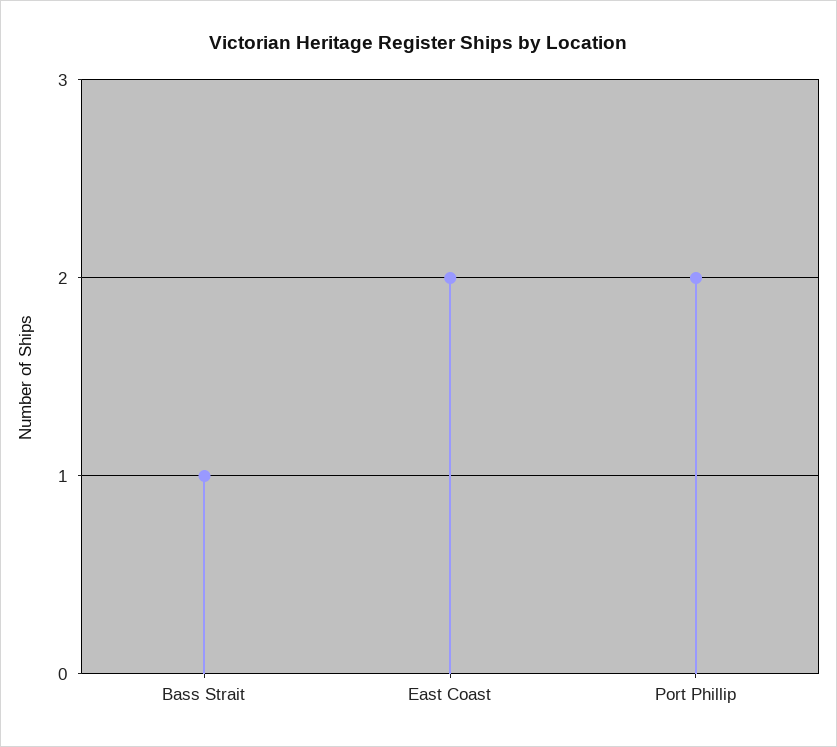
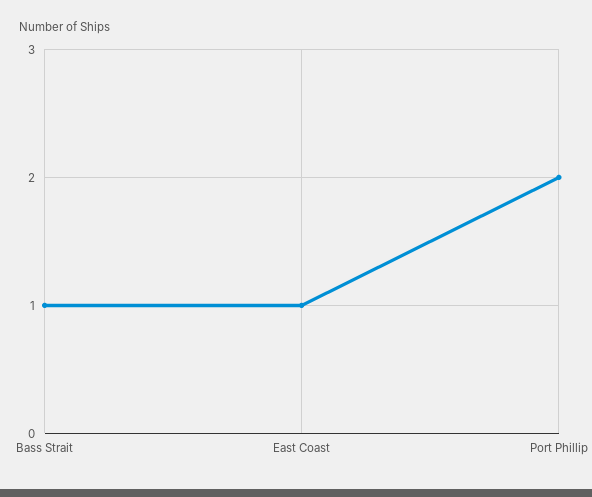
East Coast: 2 -> 1

